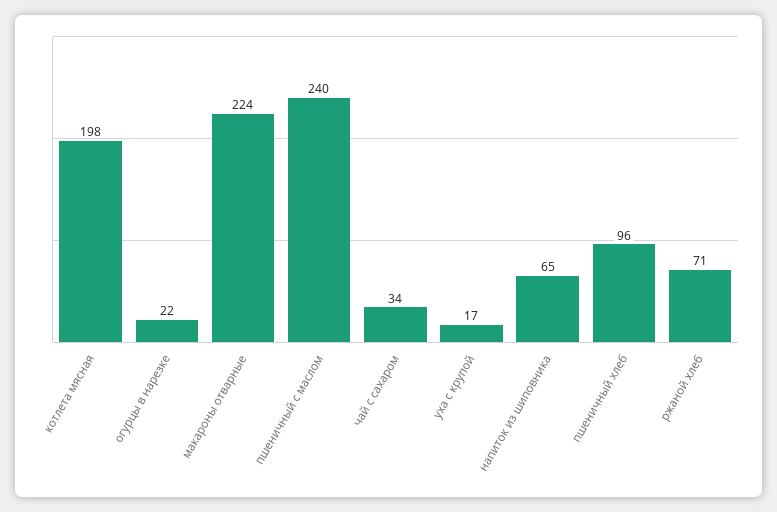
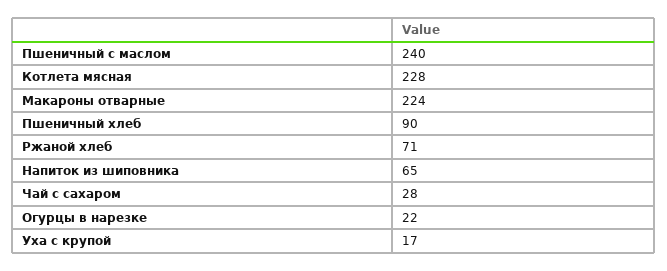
котлета мясная: 198 -> 228
чай с сахаром: 34 -> 28
пшеничный хлеб: 96 -> 90

